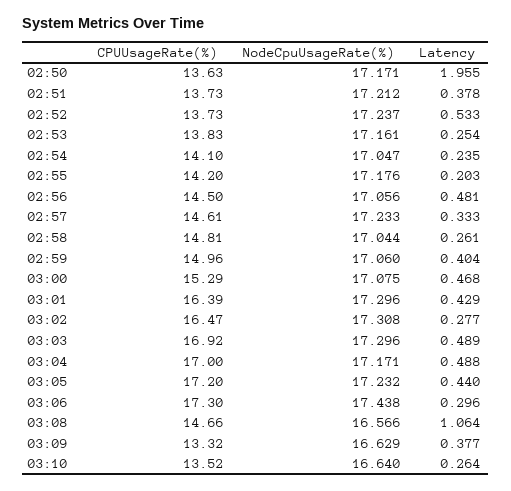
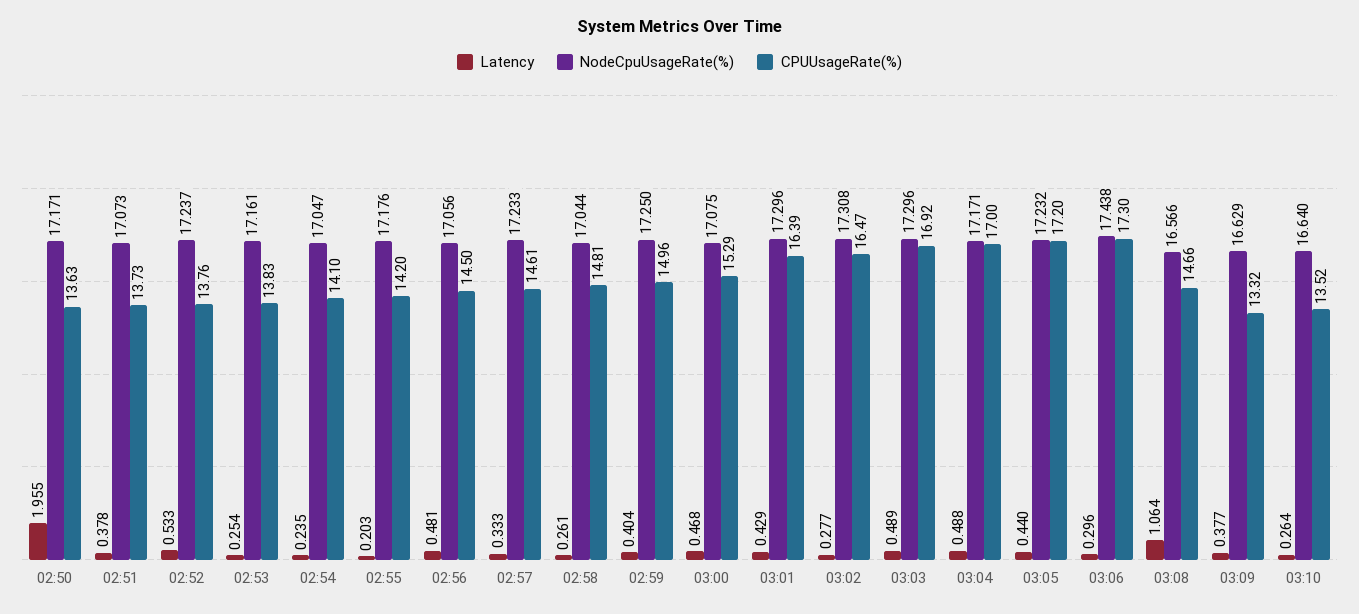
NodeCpuUsageRate(%), 02:51: 17.212 -> 17.073
CPUUsageRate(%), 02:52: 13.73 -> 13.76
NodeCpuUsageRate(%), 02:59: 17.06 -> 17.25

